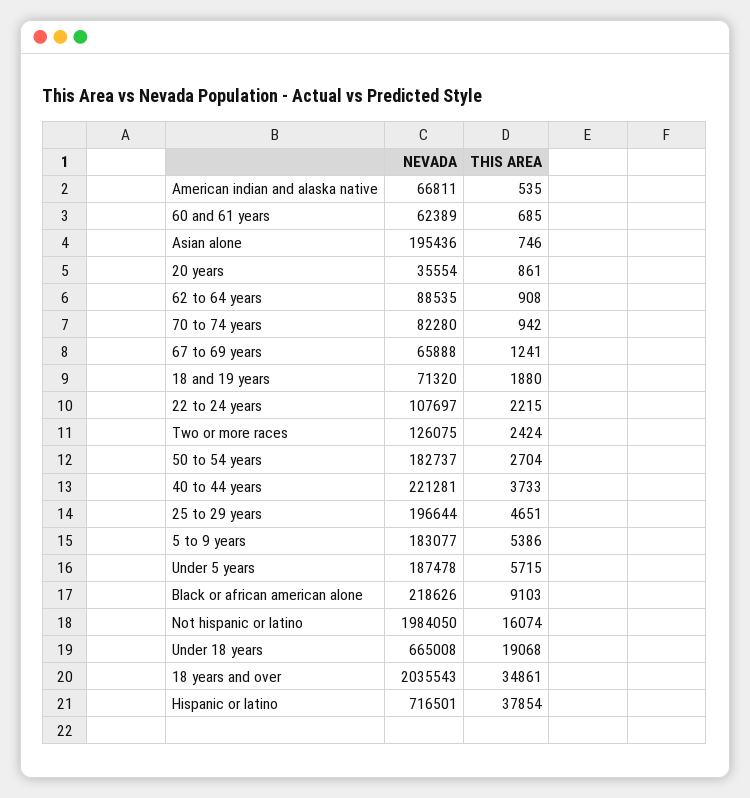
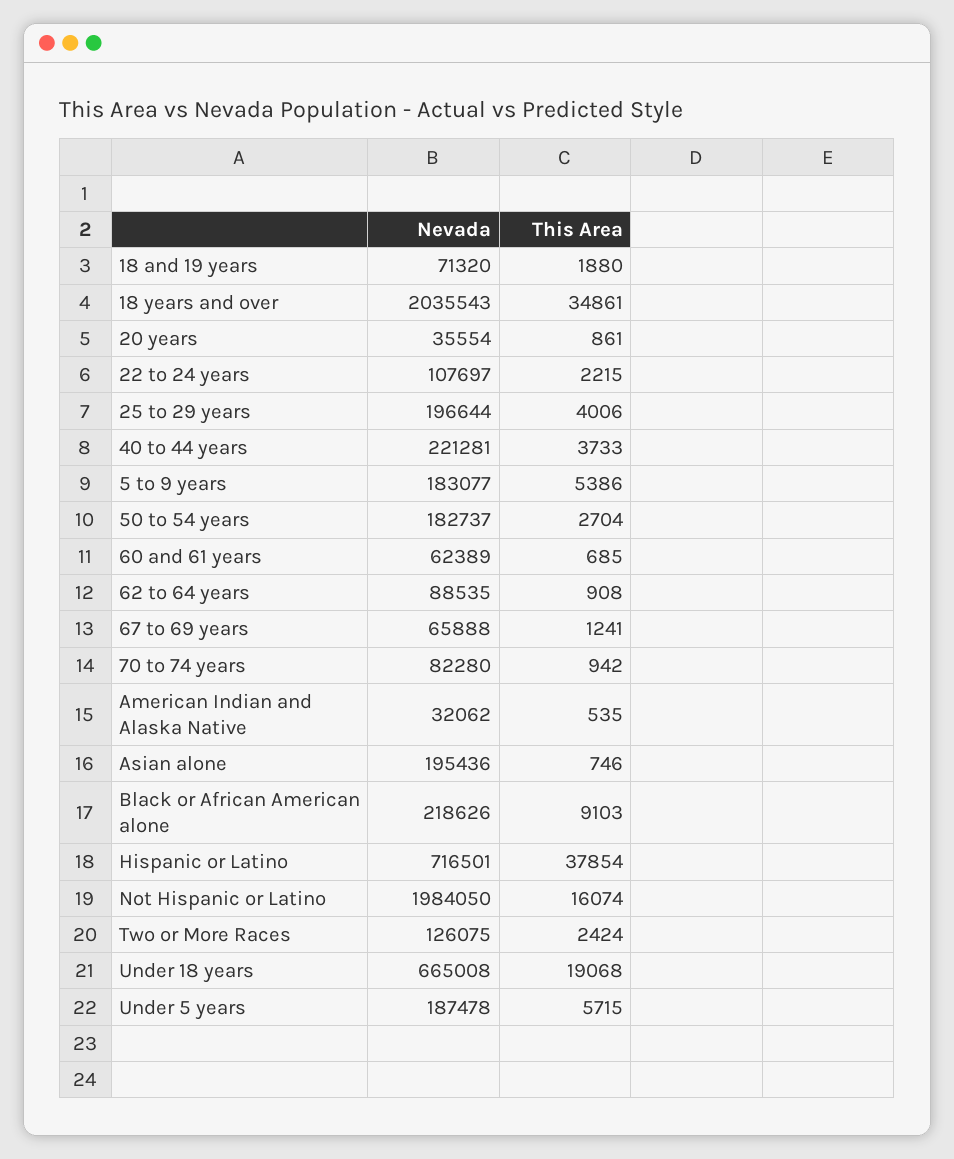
NEVADA, American indian and alaska native: 66811 -> 32062
THIS AREA, 25 to 29 years: 4651 -> 4006

